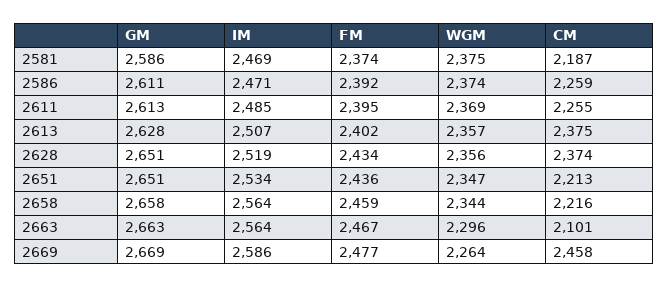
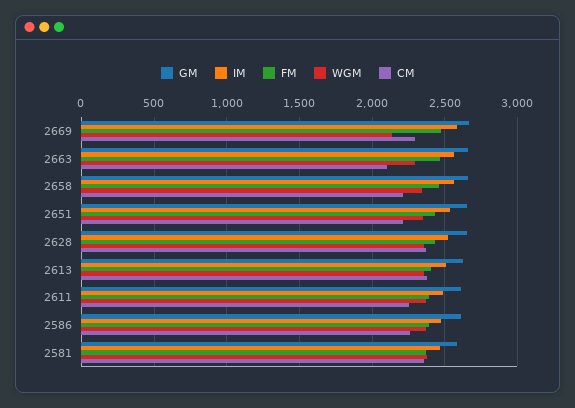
CM, 2581: 2187 -> 2350
WGM, 2669: 2264 -> 2150
CM, 2669: 2458 -> 2300

